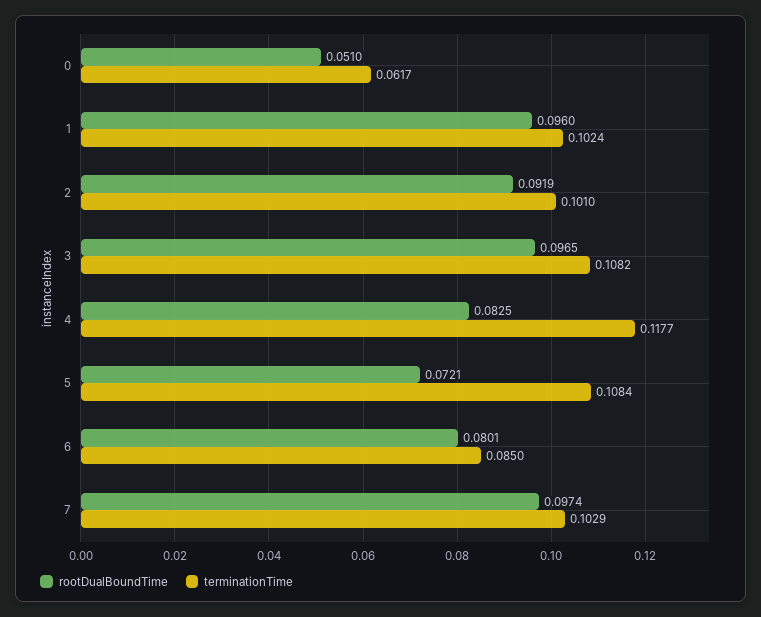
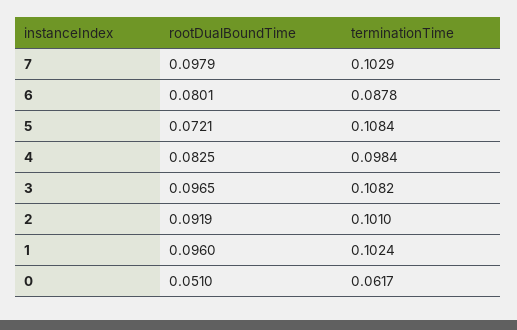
terminationTime, 4: 0.1177 -> 0.0984
terminationTime, 6: 0.085 -> 0.0878
rootDualBoundTime, 7: 0.0974 -> 0.0979

